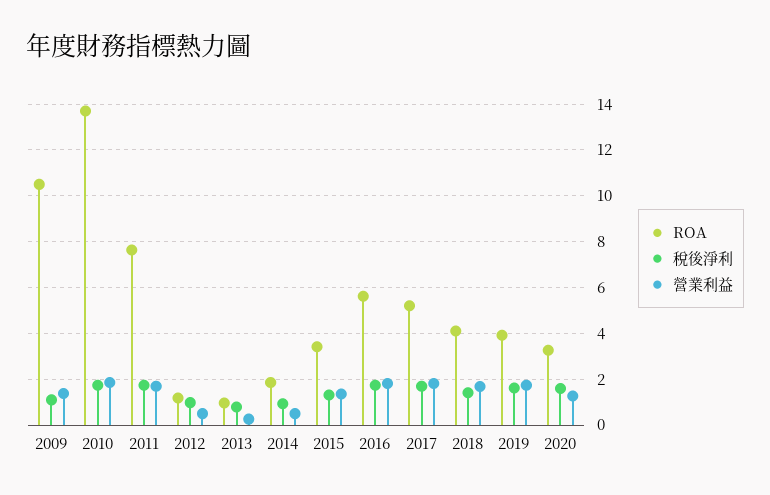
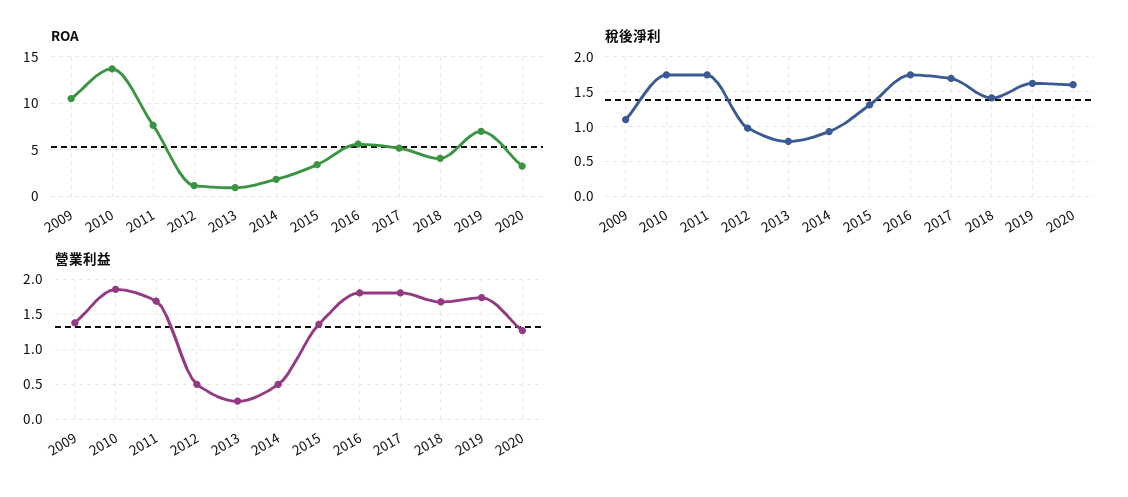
ROA, 2019: 4 -> 7

